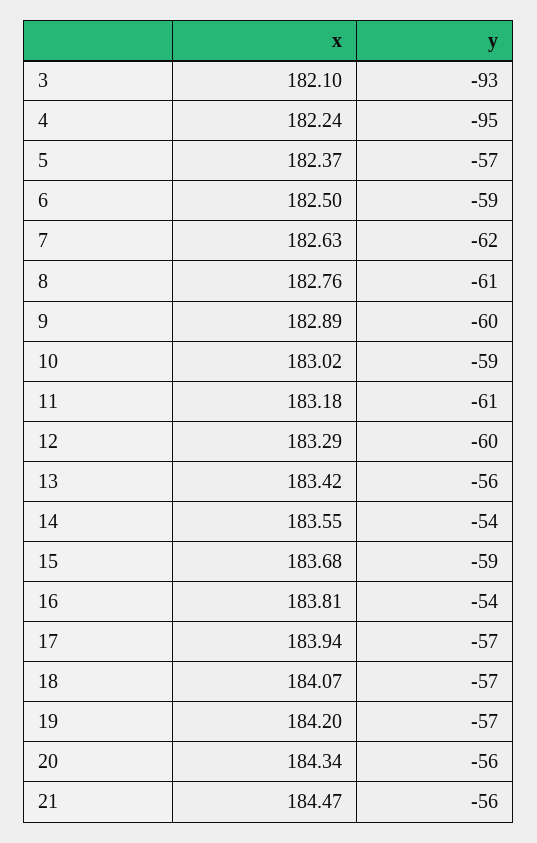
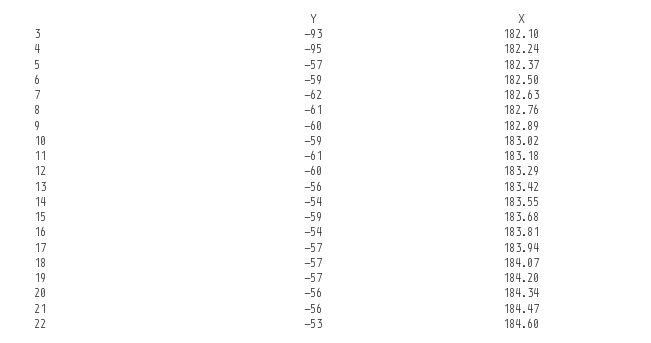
y, 22: none -> -53
x, 22: none -> 184.6

